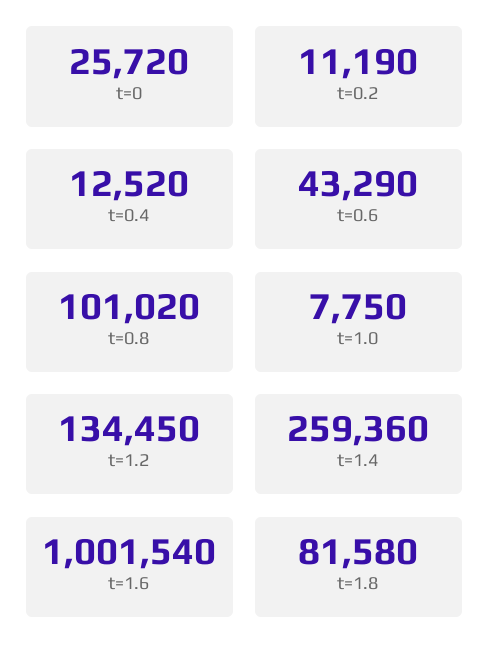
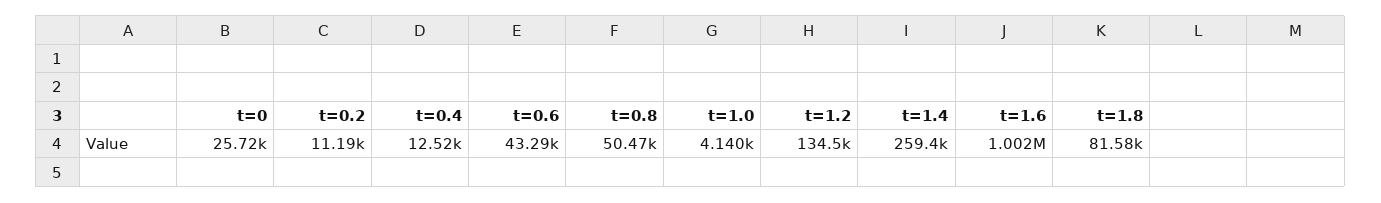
t=0.8: 101020 -> 50470
t=1.0: 7750 -> 4140

